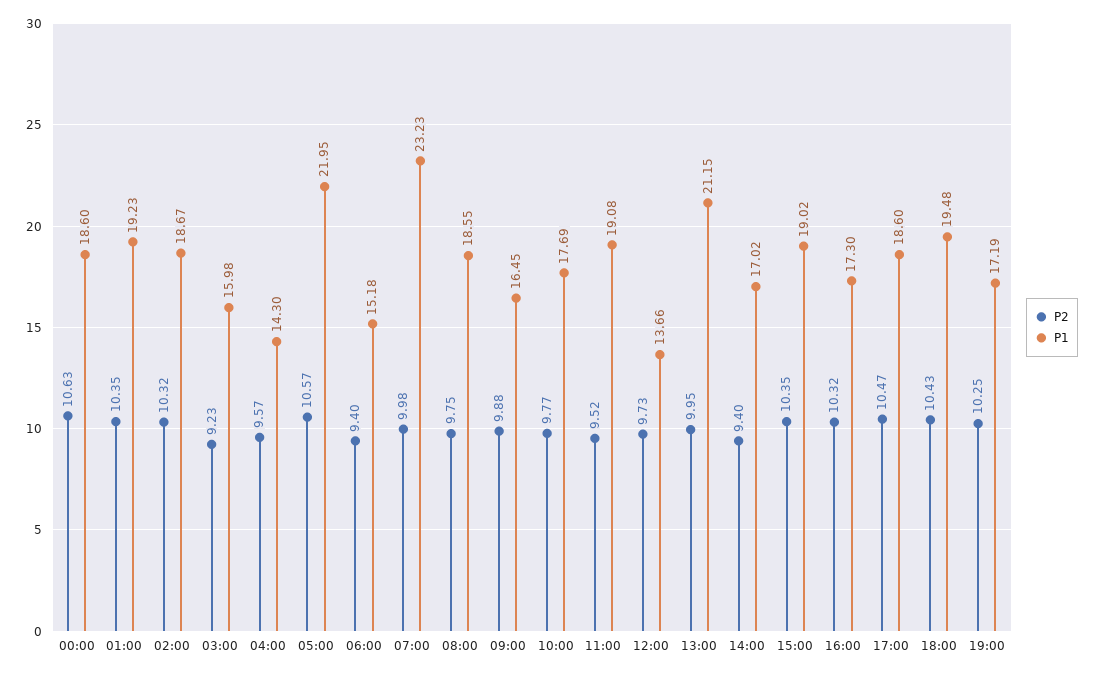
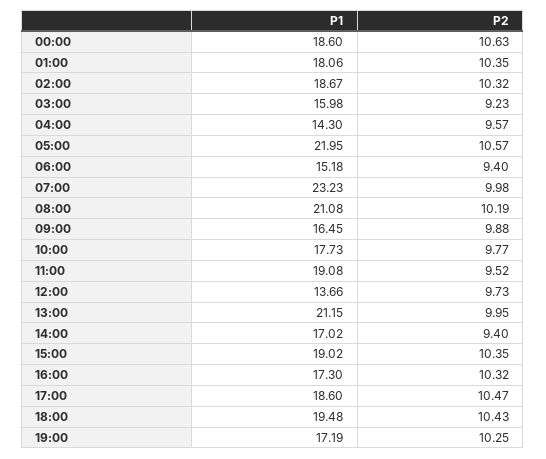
P1, 01:00: 19.23 -> 18.06
P2, 08:00: 9.75 -> 10.19
P1, 08:00: 18.55 -> 21.08
P1, 10:00: 17.69 -> 17.73

